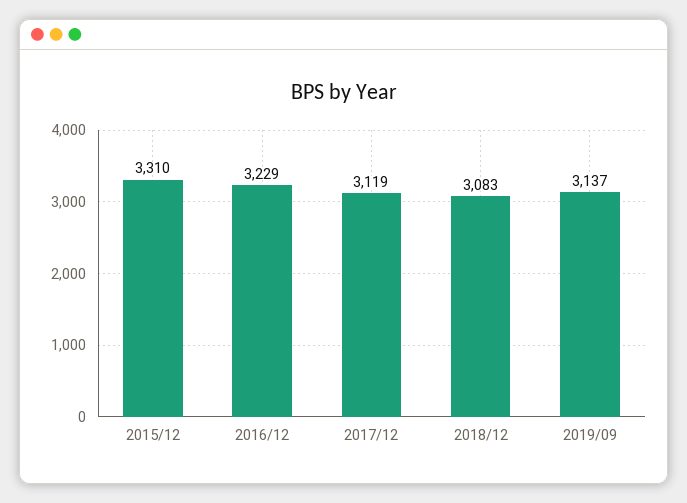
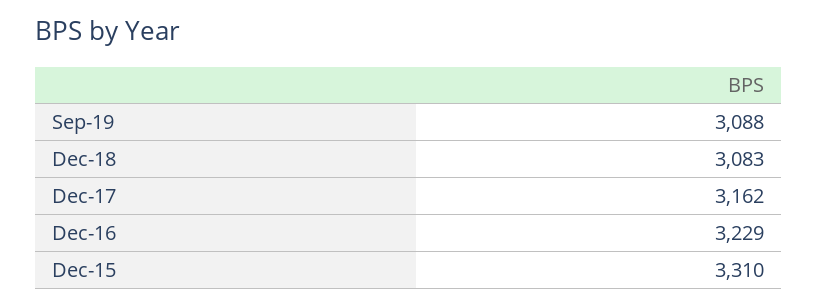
2017/12: 3119 -> 3162
2019/09: 3137 -> 3088

